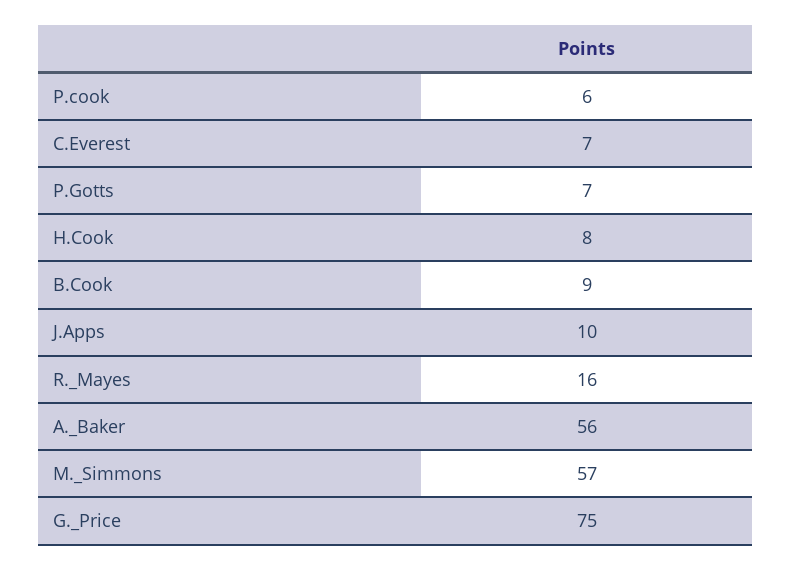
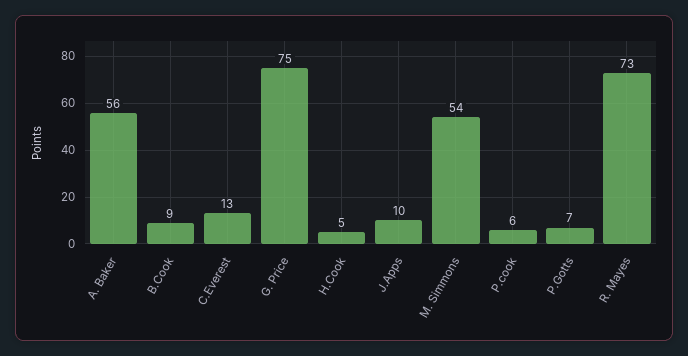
C.Everest: 7 -> 13
H.Cook: 8 -> 5
R._Mayes: 16 -> 73
M._Simmons: 57 -> 54

